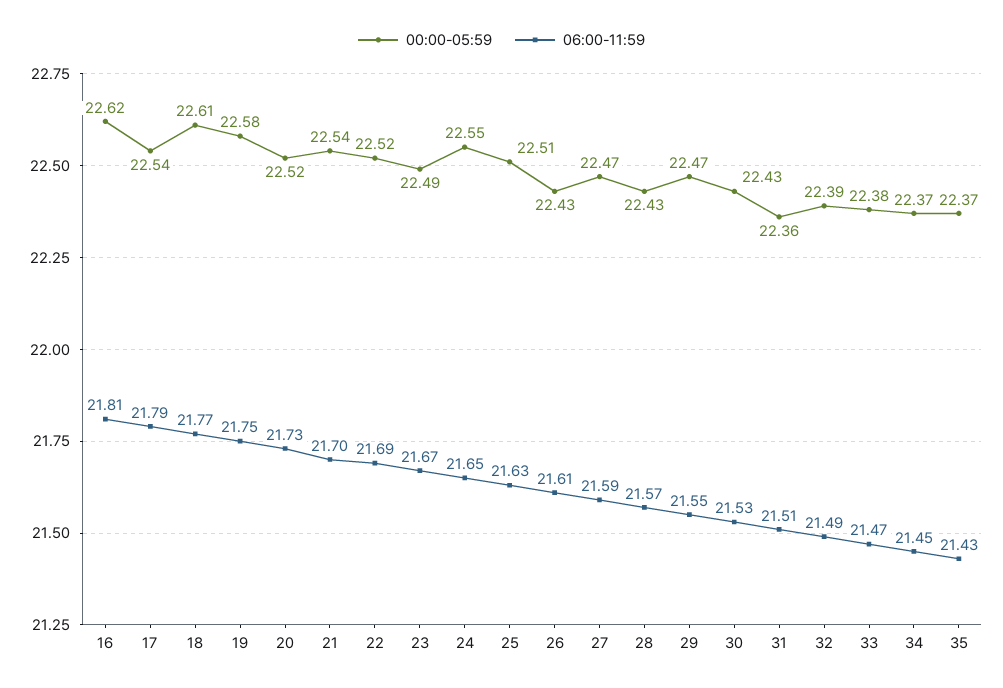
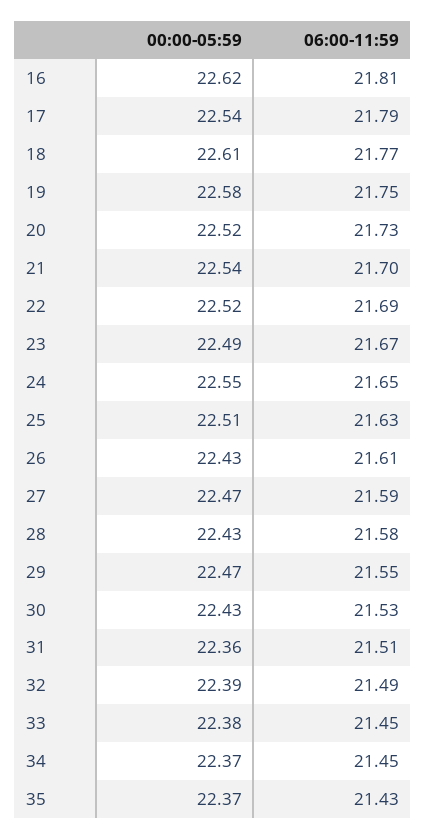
06:00-11:59, 28: 21.57 -> 21.58
06:00-11:59, 33: 21.47 -> 21.45

